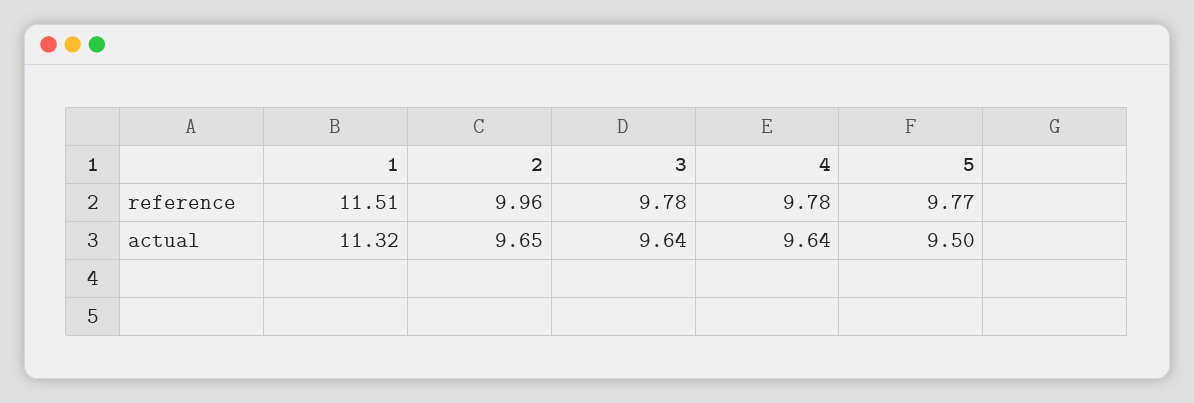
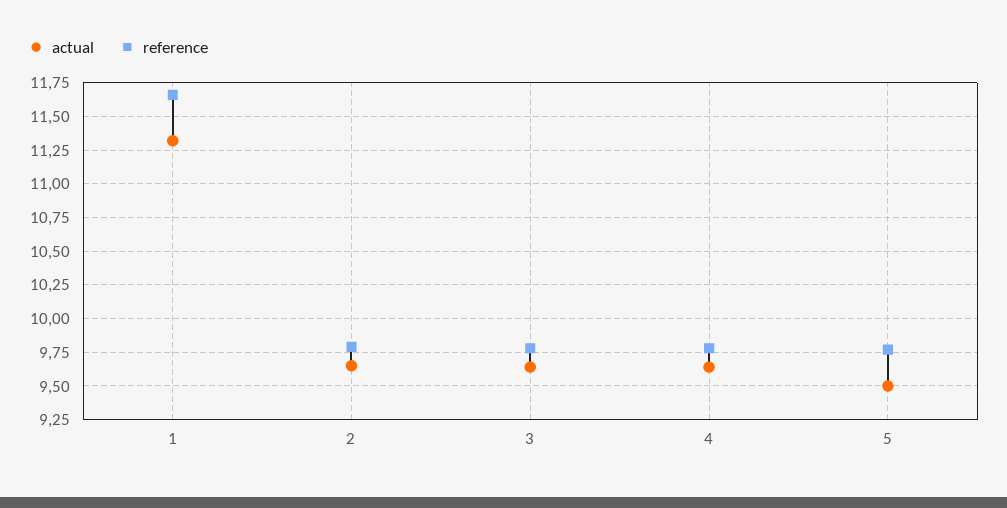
reference, 1: 11.51 -> 11.65
reference, 2: 9.96 -> 9.8

